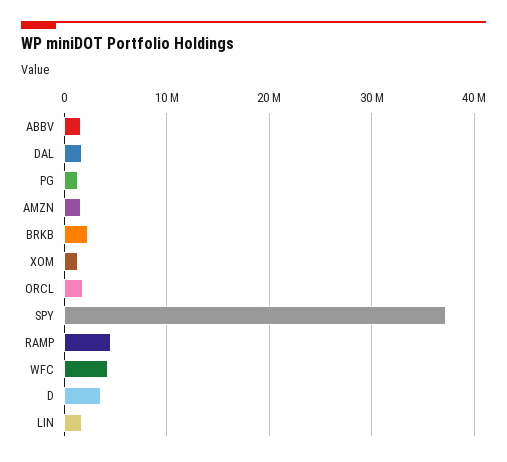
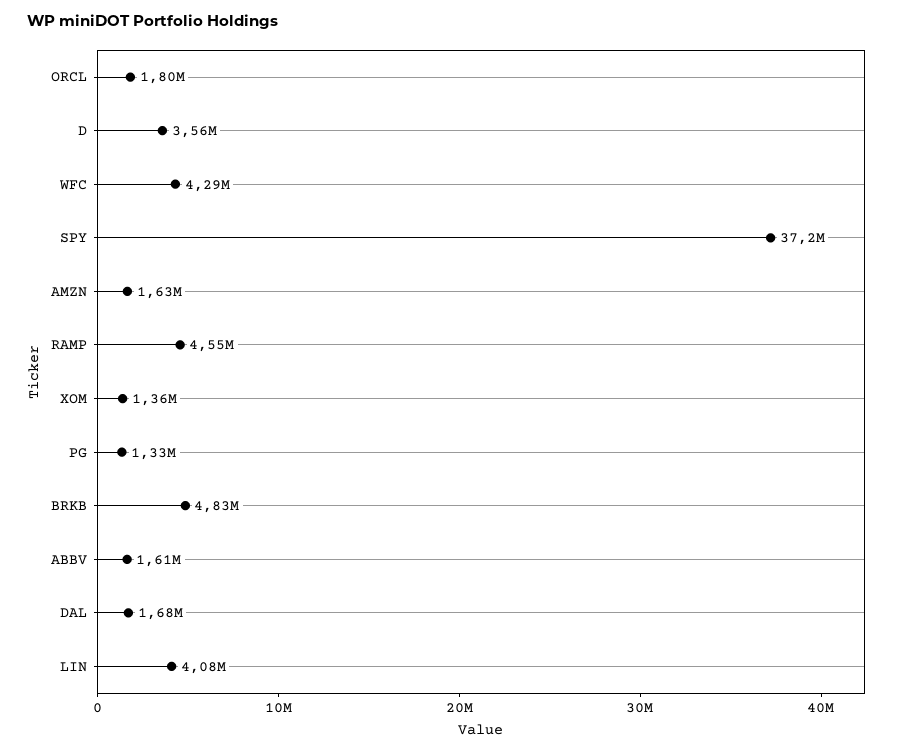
BRKB: 2000000 -> 4830000
LIN: 2000000 -> 4080000

